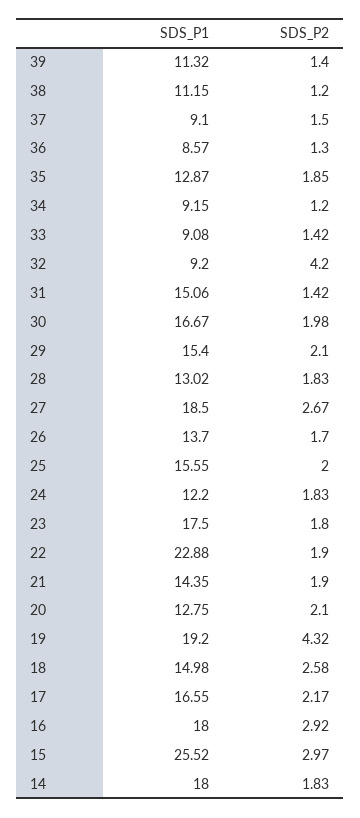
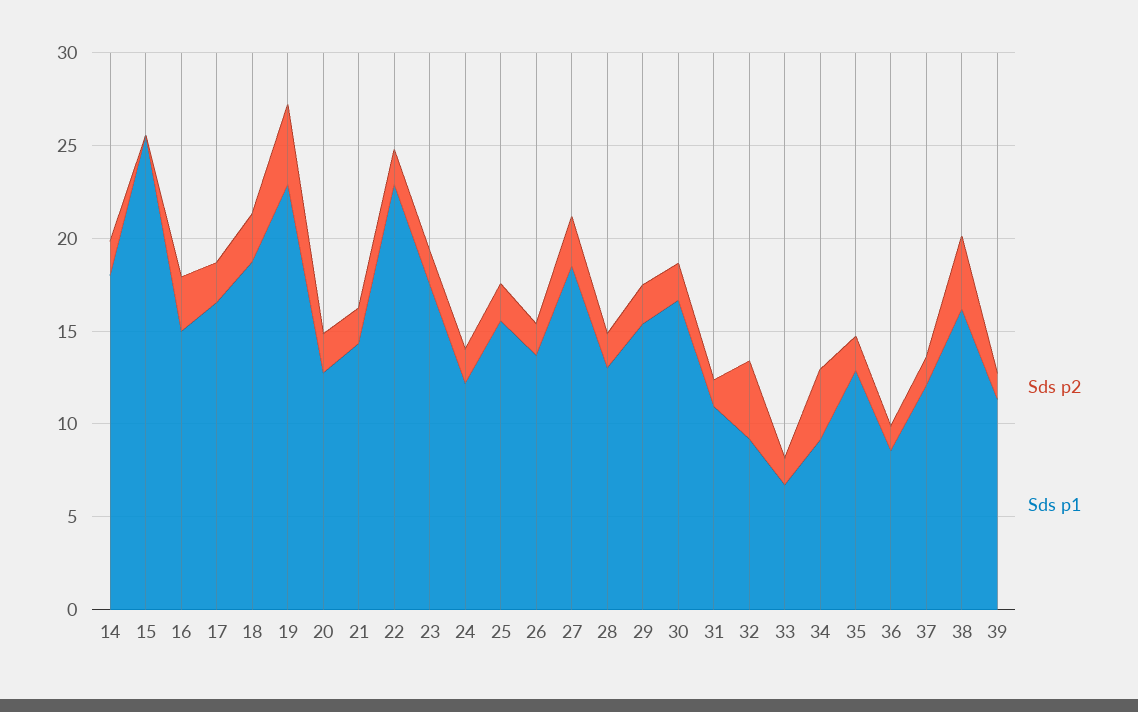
SDS_P1, 38: 11.15 -> 16
SDS_P2, 38: 1.2 -> 4
SDS_P1, 37: 9.1 -> 12
SDS_P2, 34: 1.2 -> 4
SDS_P1, 33: 9.08 -> 7
SDS_P1, 31: 15.06 -> 11
SDS_P1, 19: 19.2 -> 23
SDS_P1, 18: 14.98 -> 19
SDS_P1, 16: 18 -> 15
SDS_P2, 15: 2.97 -> 0

